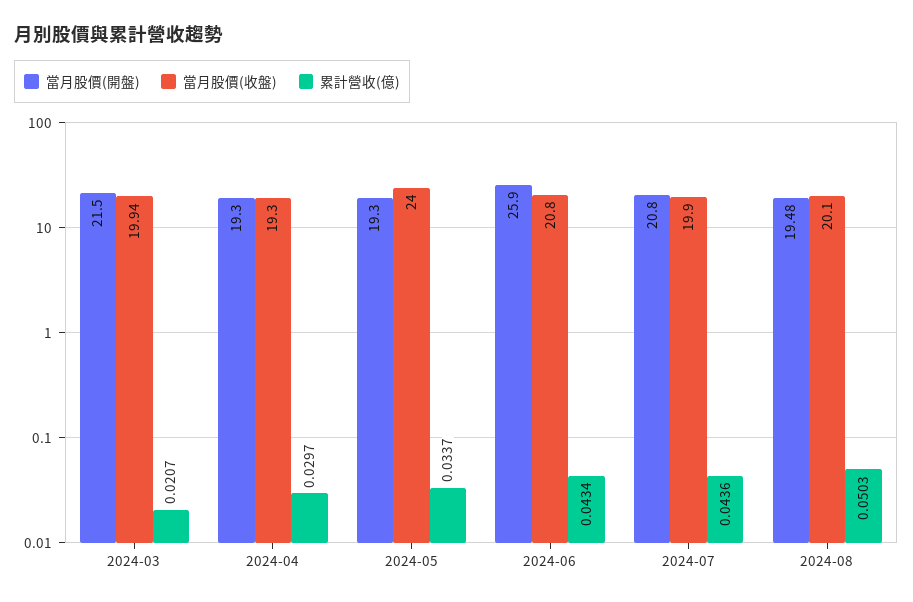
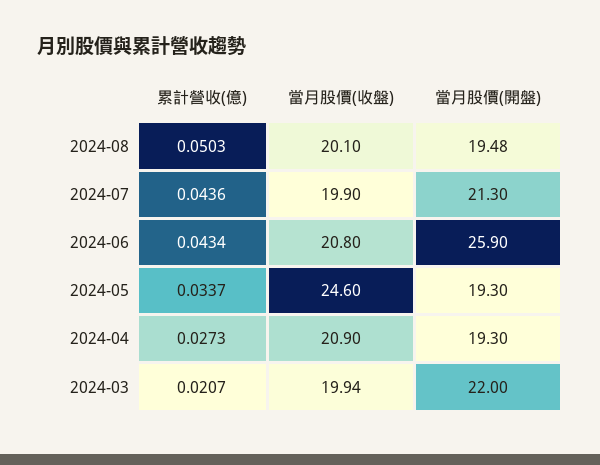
當月股價(開盤), 2024-03: 21.5 -> 22
當月股價(收盤), 2024-04: 19.3 -> 20.9
累計營收(億), 2024-04: 0.0297 -> 0.0273
當月股價(收盤), 2024-05: 24 -> 24.6
當月股價(開盤), 2024-07: 20.8 -> 21.3

